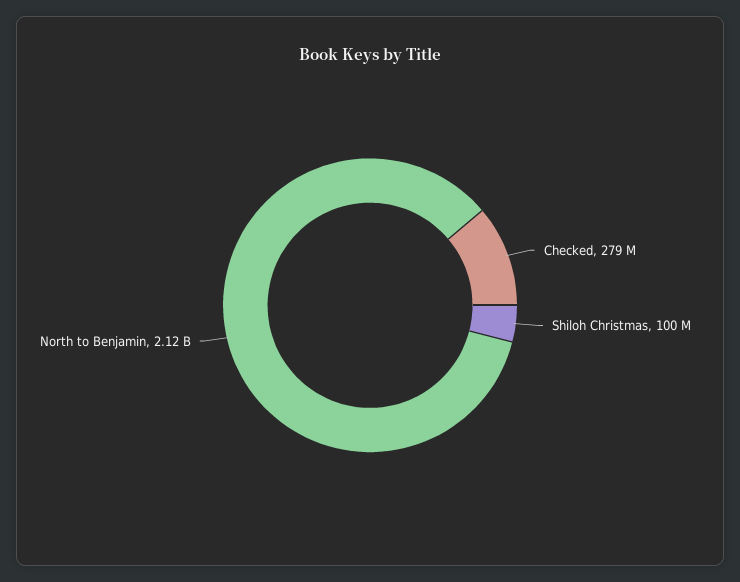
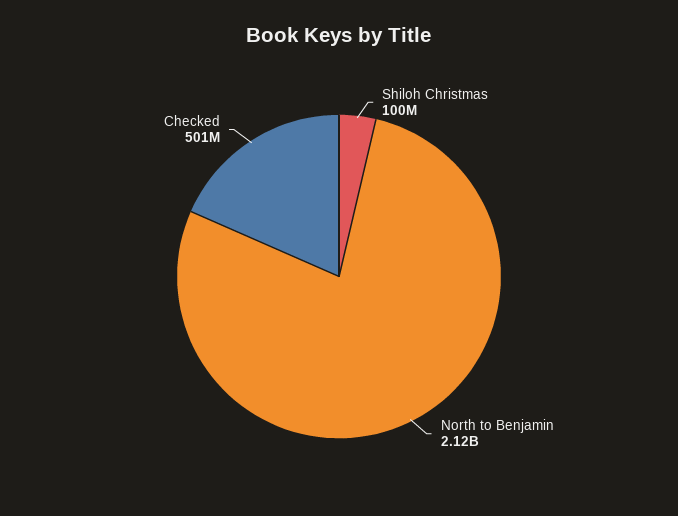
Checked: 279000000 -> 501000000

